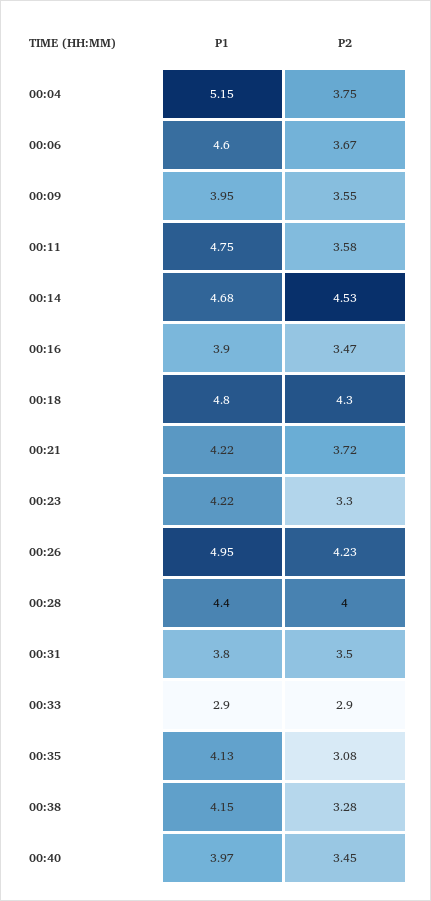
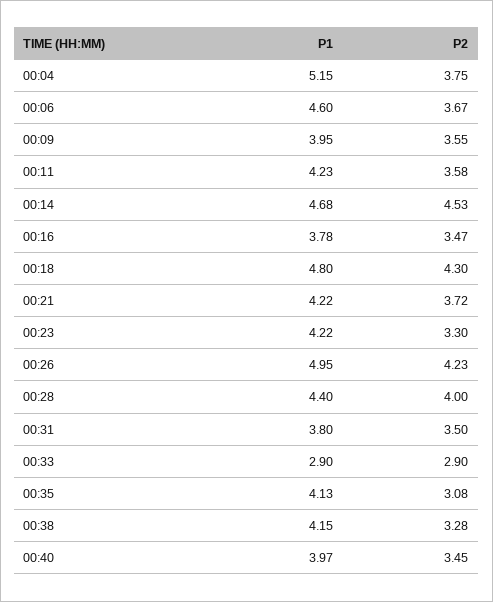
P1, 00:11: 4.75 -> 4.23
P1, 00:16: 3.9 -> 3.78

